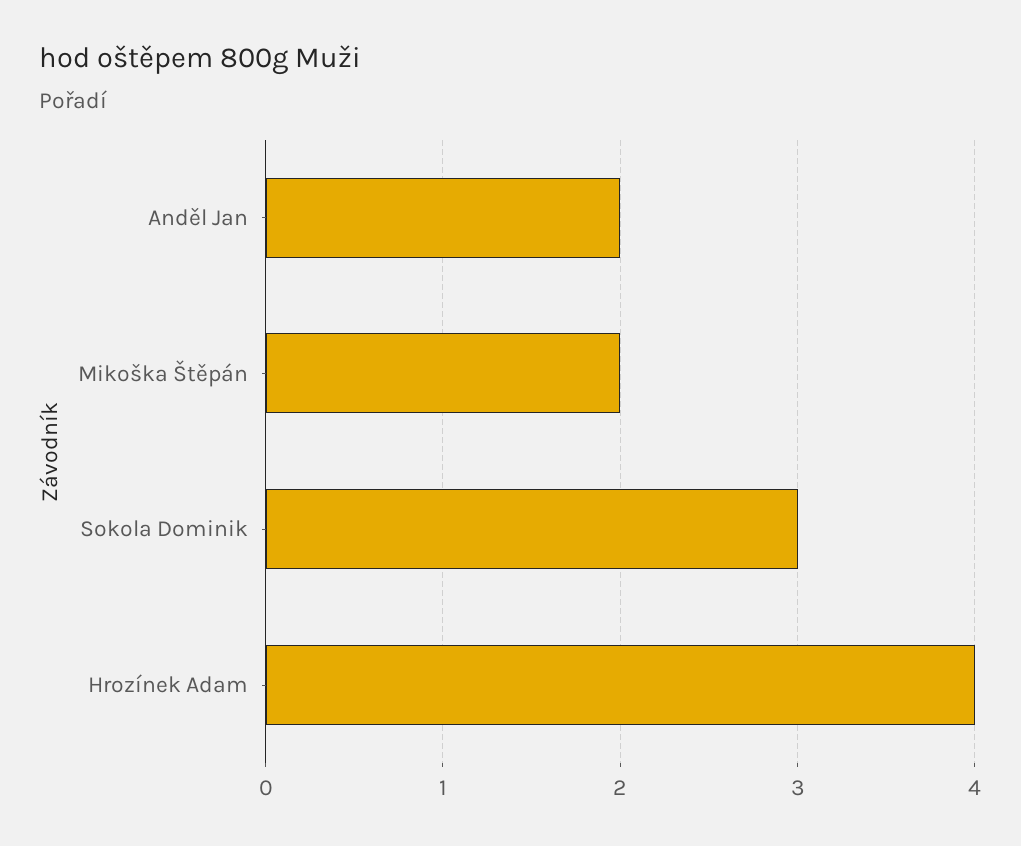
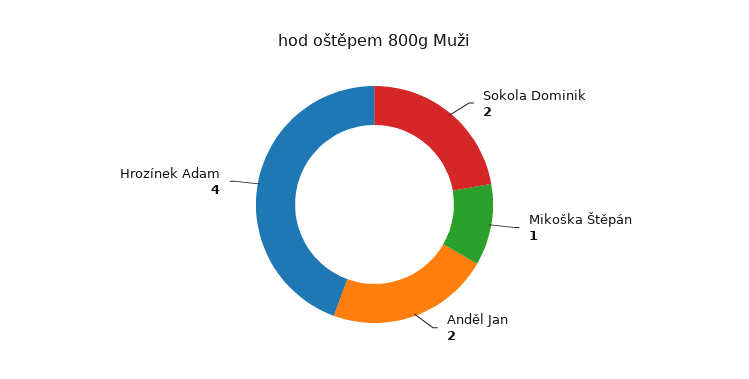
Mikoška Štěpán: 2 -> 1
Sokola Dominik: 3 -> 2

